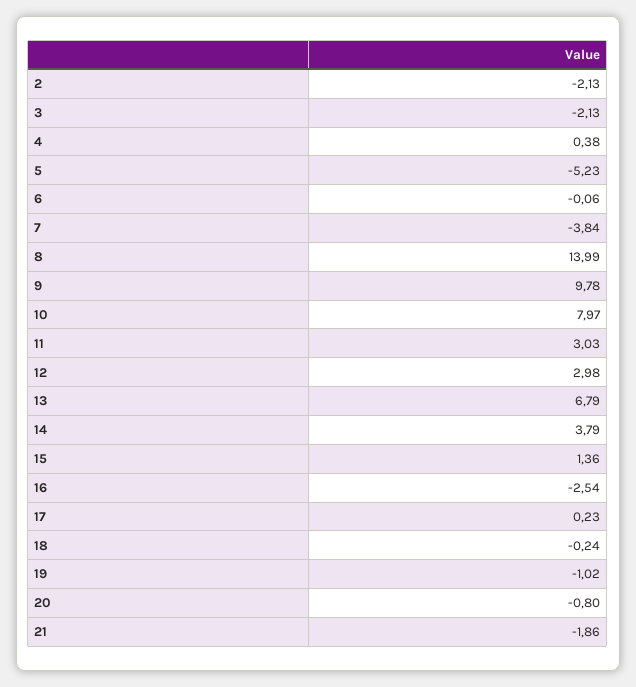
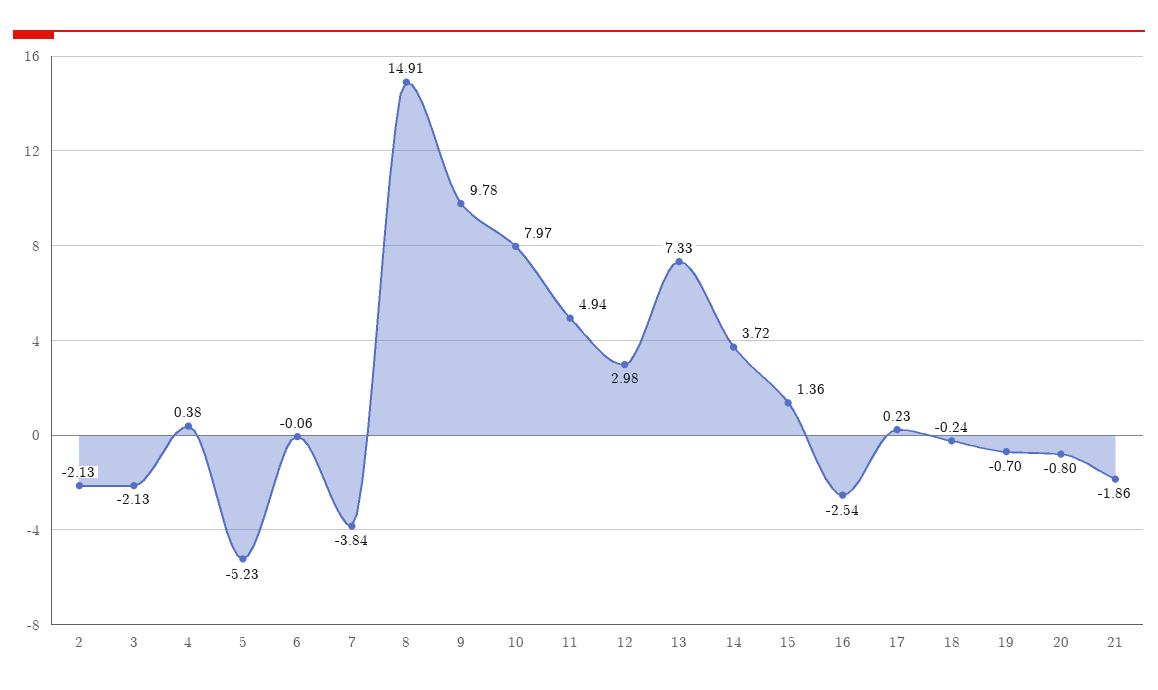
8: 13.99 -> 14.91
11: 3.03 -> 4.94
13: 6.79 -> 7.33
14: 3.79 -> 3.72
19: -1.02 -> -0.7

